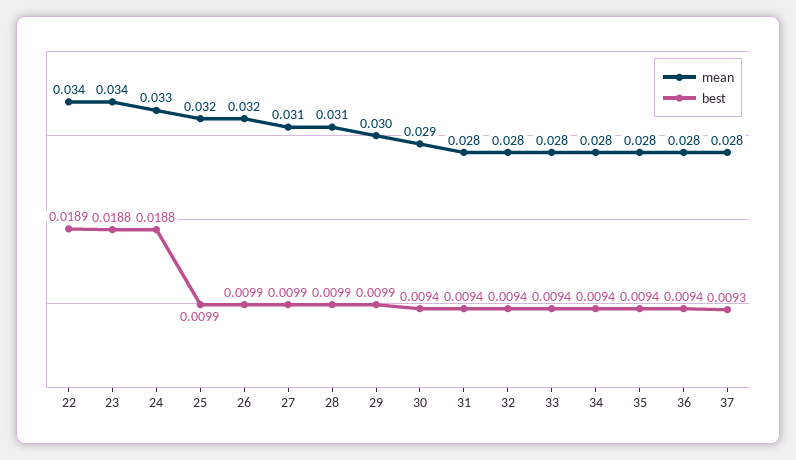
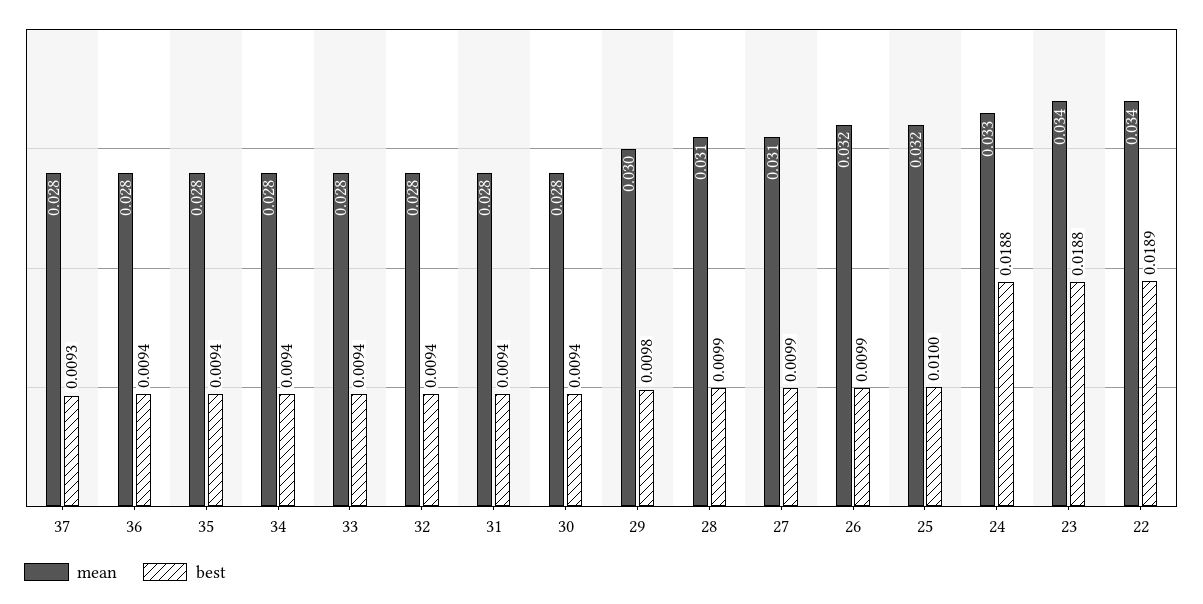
best, 25: 0.0099 -> 0.01
best, 29: 0.0099 -> 0.0098
mean, 30: 0.029 -> 0.028

